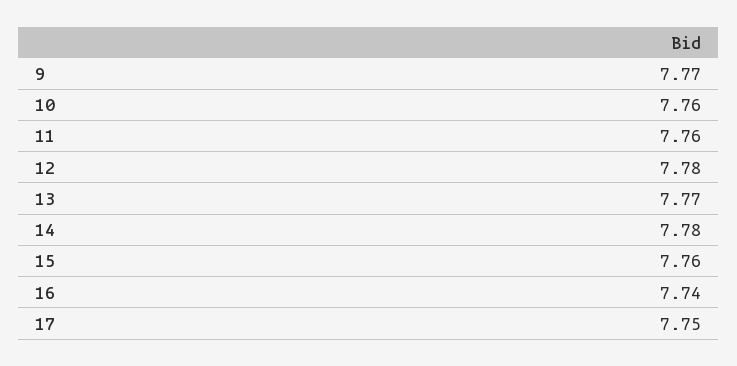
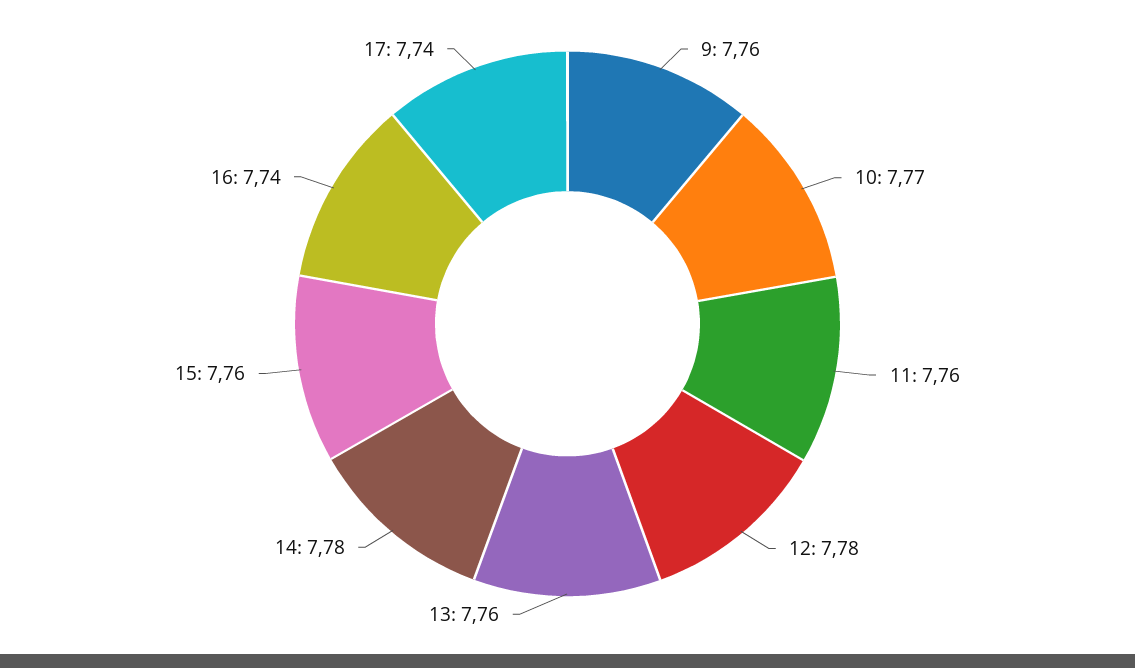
9: 7.77 -> 7.76
10: 7.76 -> 7.77
13: 7.77 -> 7.76
17: 7.75 -> 7.74

